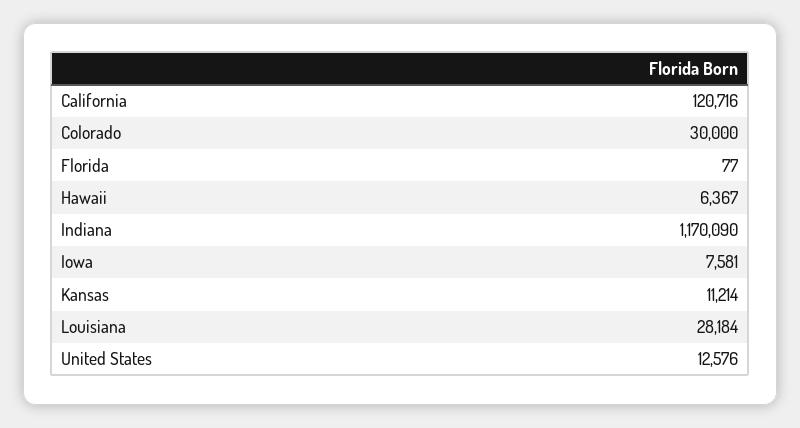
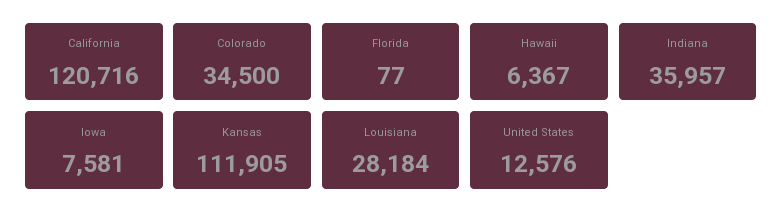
Colorado: 30000 -> 34500
Indiana: 1170090 -> 35957
Kansas: 11214 -> 111905

